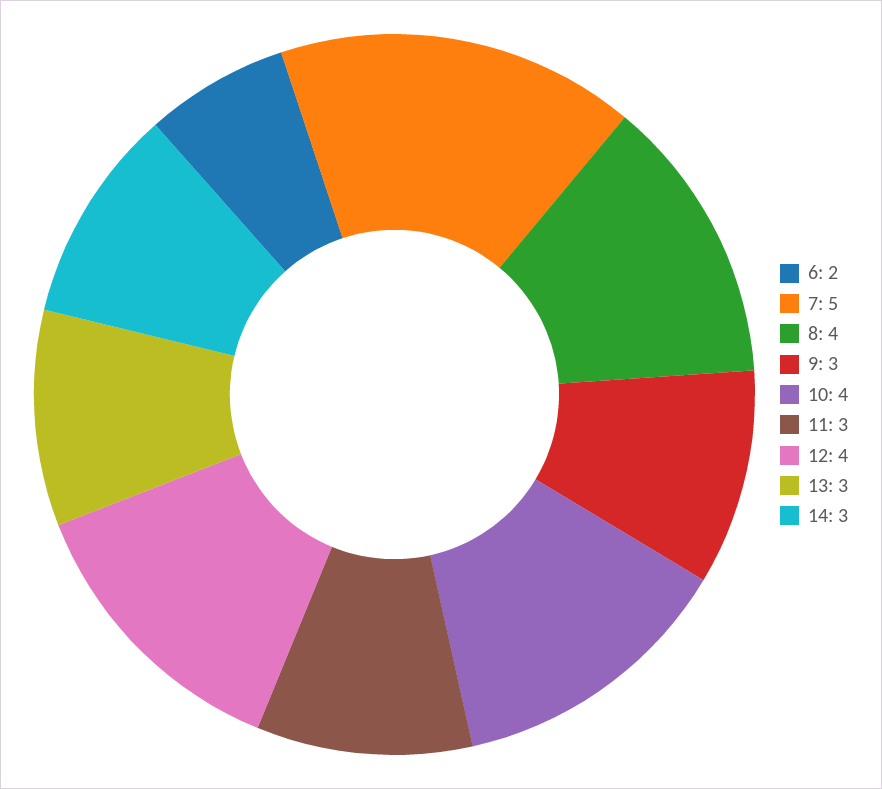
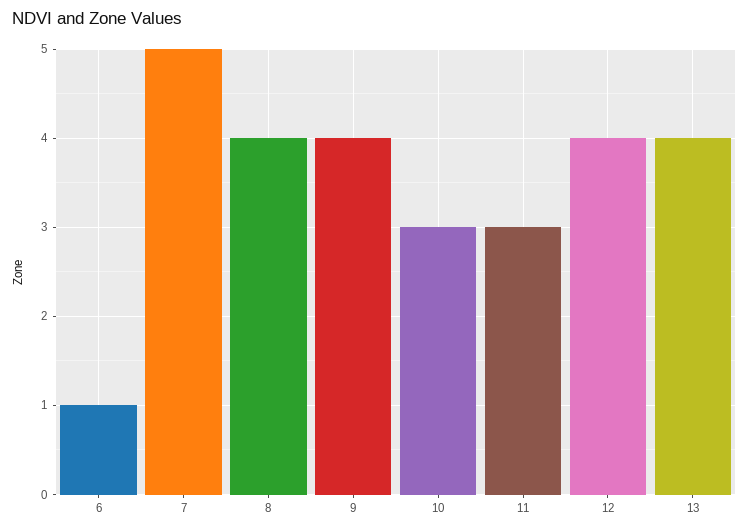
6: 2 -> 1
9: 3 -> 4
10: 4 -> 3
13: 3 -> 4
14: 3 -> none

